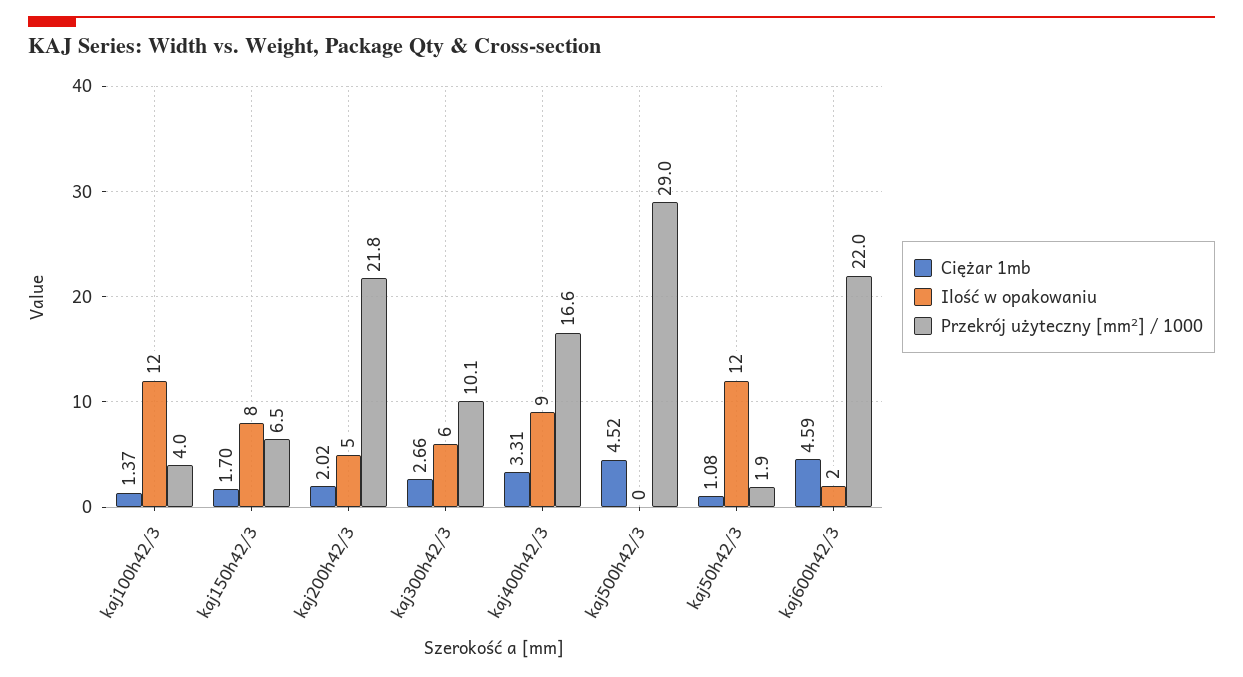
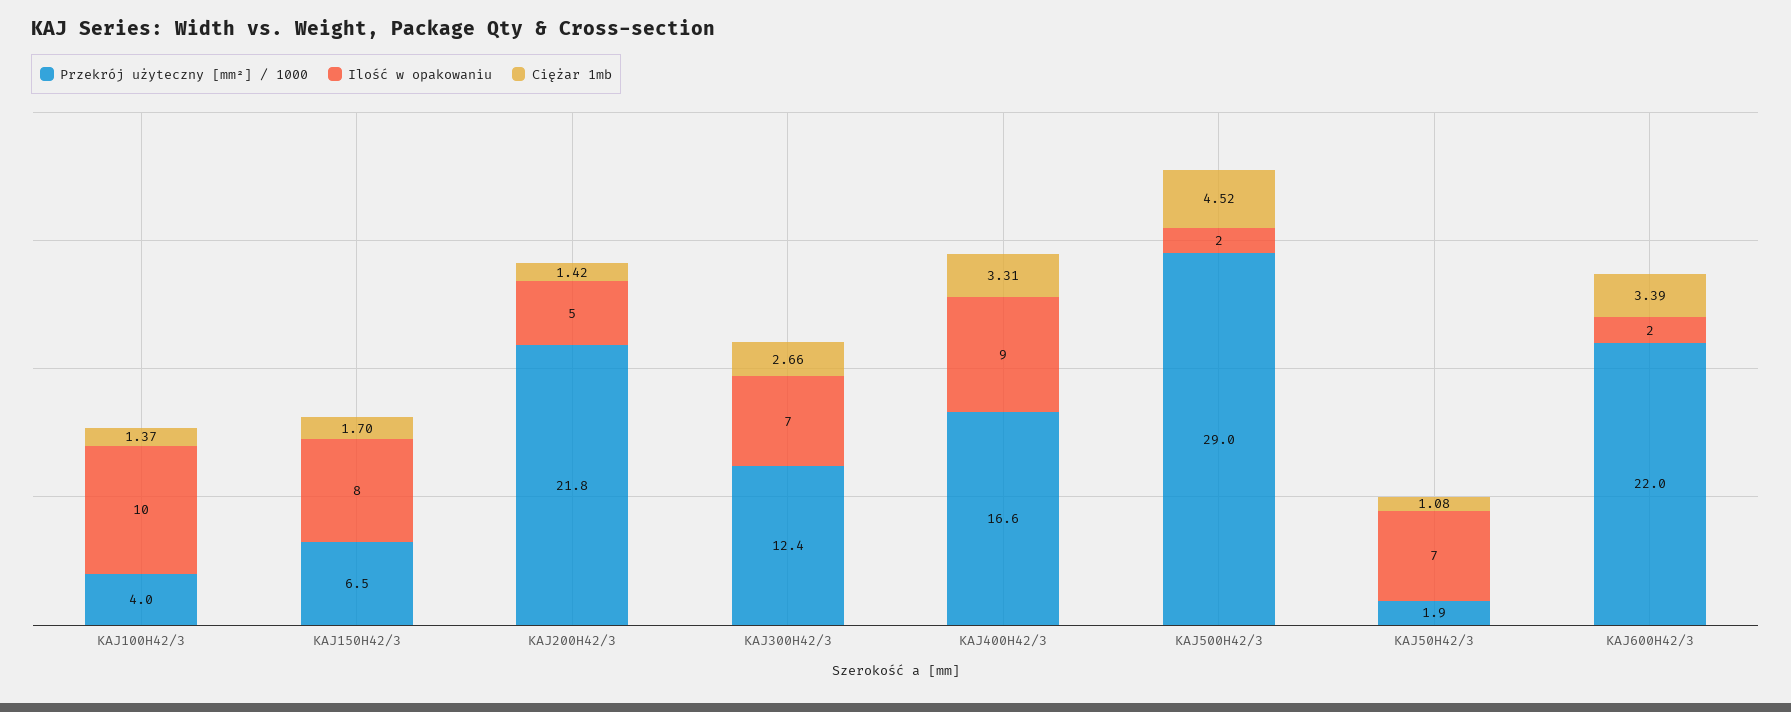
Ilość w opakowaniu, kaj100h42/3: 12 -> 10
Ciężar 1mb, kaj200h42/3: 2.02 -> 1.42
Ilość w opakowaniu, kaj300h42/3: 6 -> 7
Przekrój użyteczny [mm²] / 1000, kaj300h42/3: 10.1 -> 12.4
Ilość w opakowaniu, kaj500h42/3: 0 -> 2
Ilość w opakowaniu, kaj50h42/3: 12 -> 7
Ciężar 1mb, kaj600h42/3: 4.59 -> 3.39

